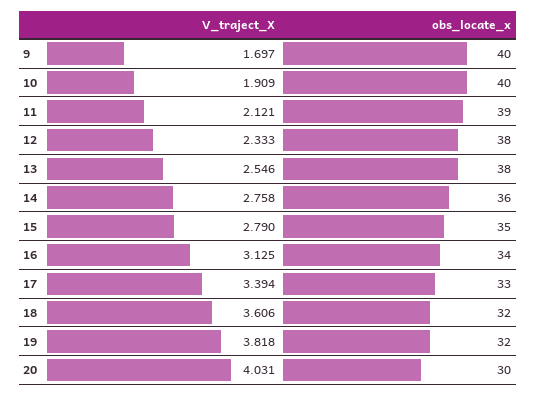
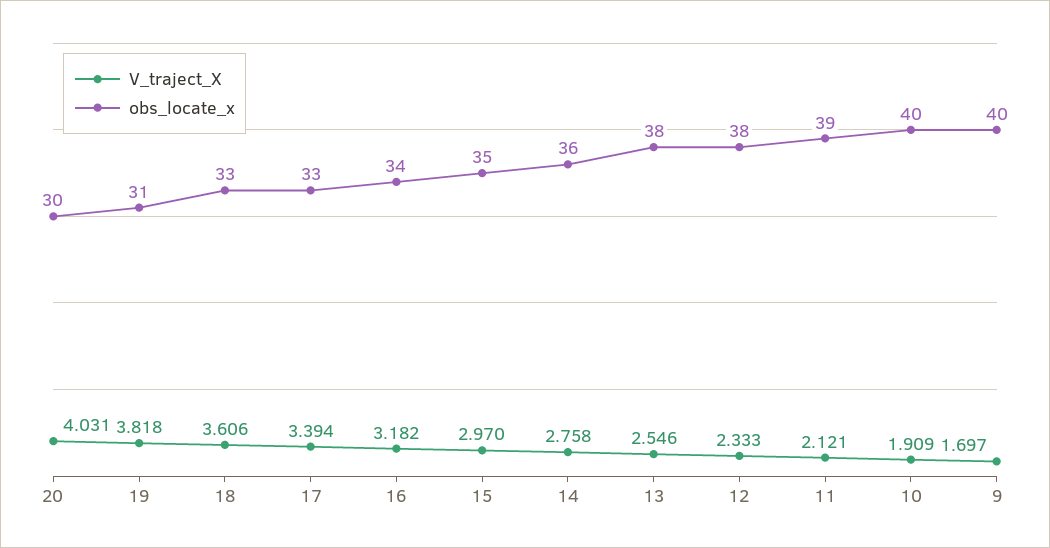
V_traject_X, 15: 2.79 -> 2.97
V_traject_X, 16: 3.125 -> 3.182
obs_locate_x, 18: 32 -> 33
obs_locate_x, 19: 32 -> 31

